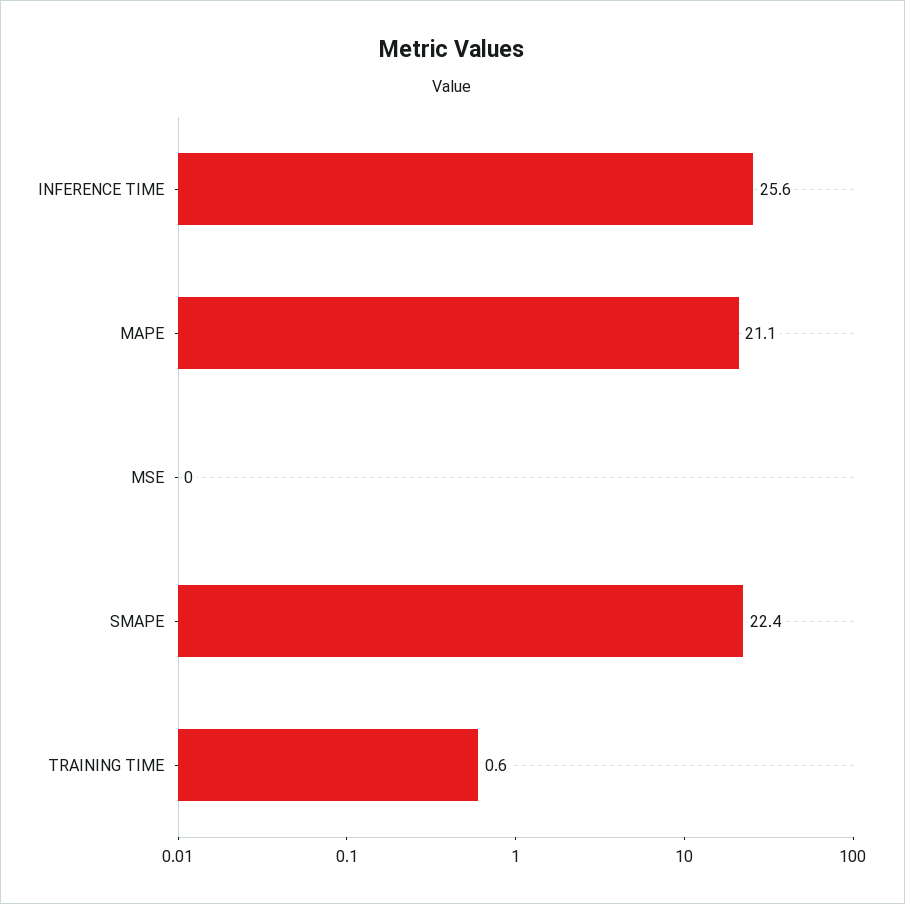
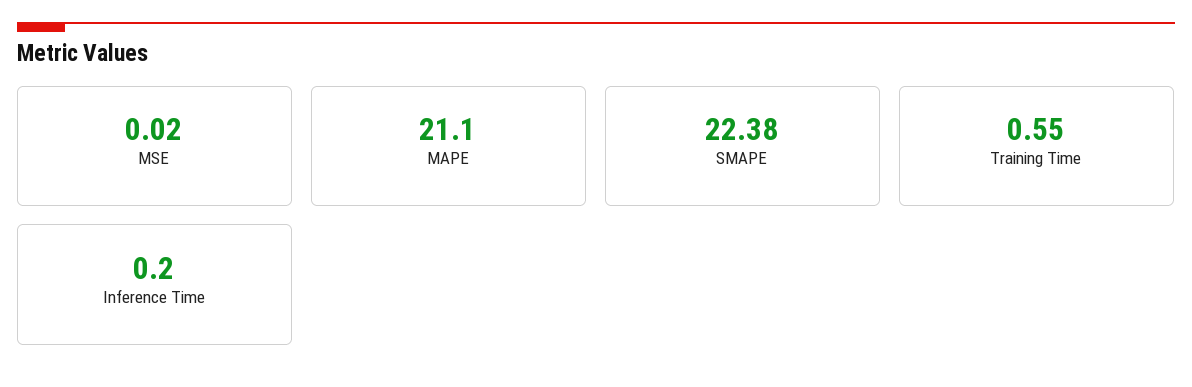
INFERENCE TIME: 25.6 -> 0.2

